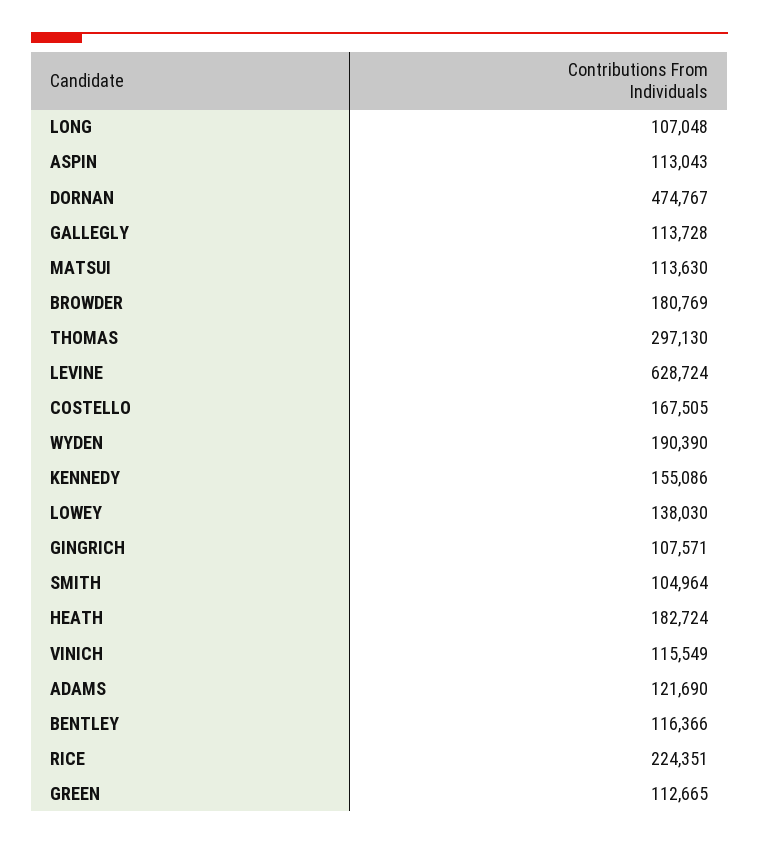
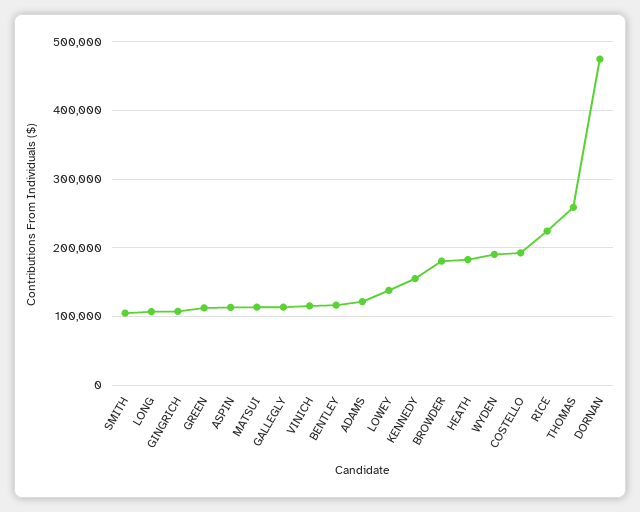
THOMAS: 297130 -> 260000
LEVINE: 628724 -> none
COSTELLO: 167505 -> 190000

